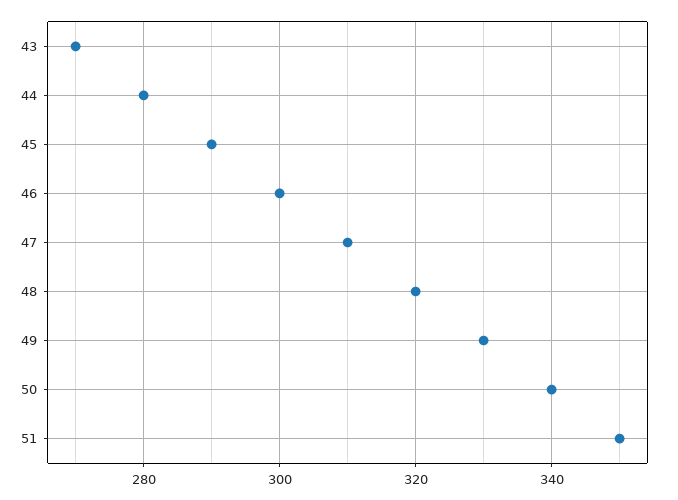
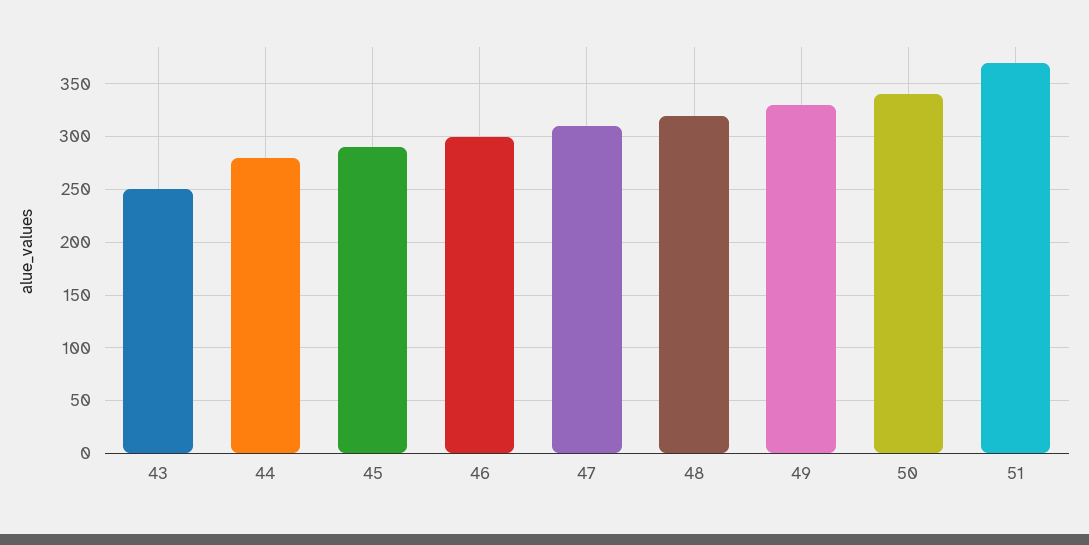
43: 270 -> 250
51: 350 -> 370

